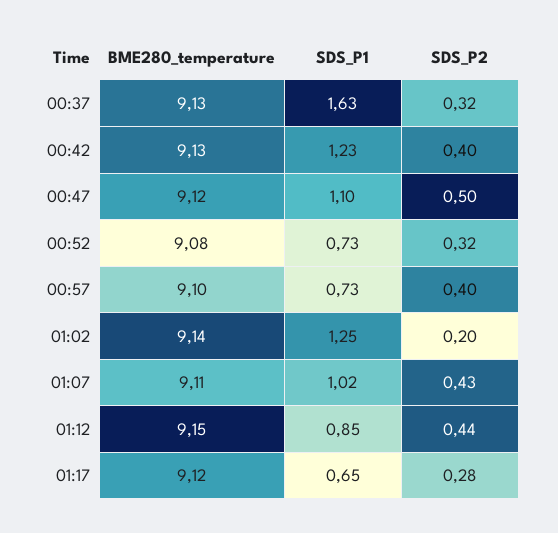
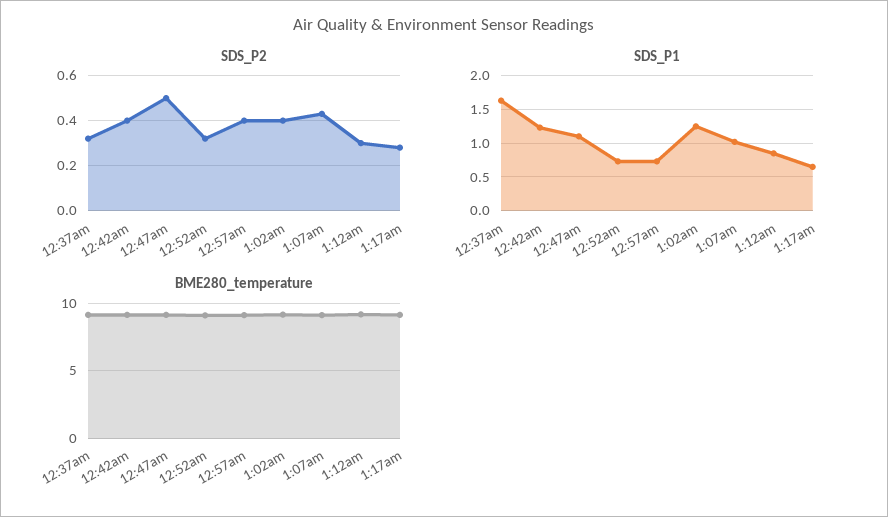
SDS_P2, 01:02: 0.2 -> 0.4
SDS_P2, 01:12: 0.44 -> 0.3

